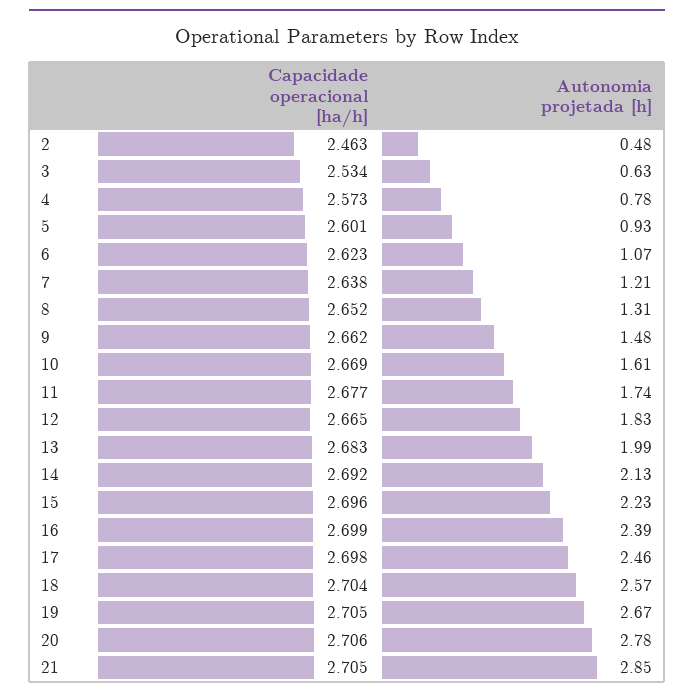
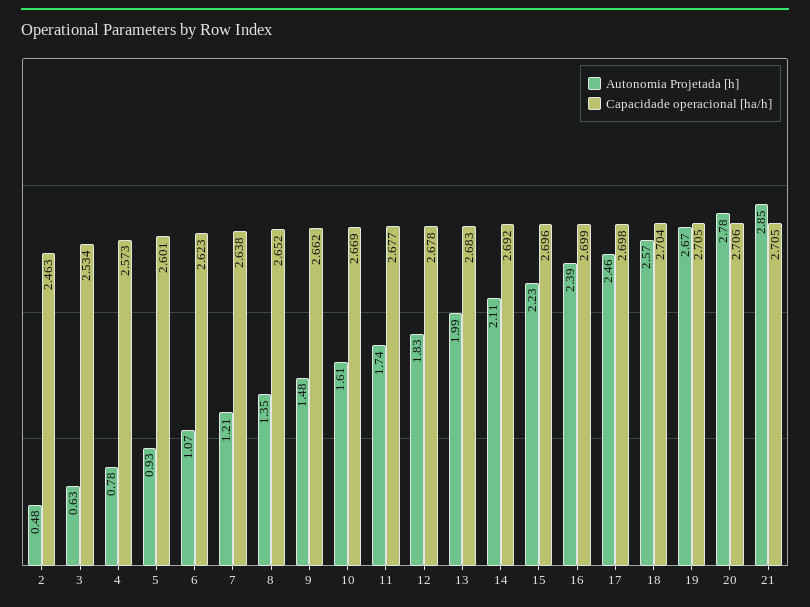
Autonomia projetada [h], 8: 1.31 -> 1.35
Capacidade operacional [ha/h], 12: 2.665 -> 2.678
Autonomia projetada [h], 14: 2.13 -> 2.11

